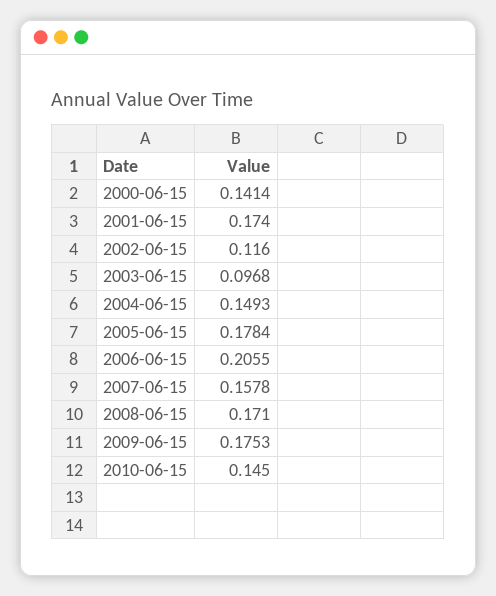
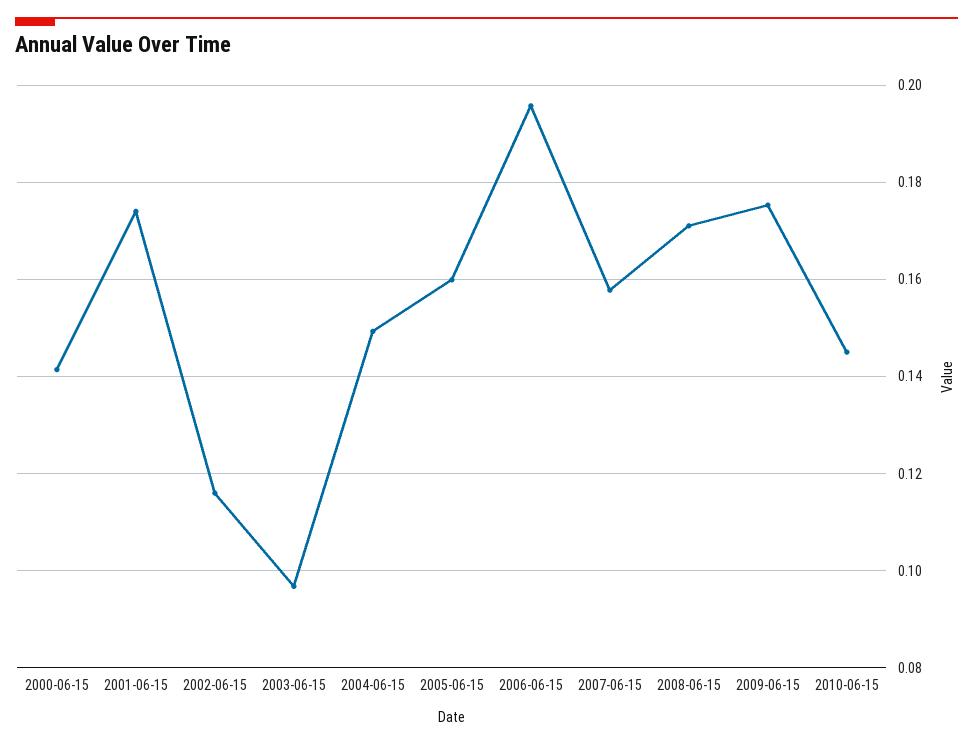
2005-06-15: 0.1784 -> 0.16
2006-06-15: 0.2055 -> 0.196

